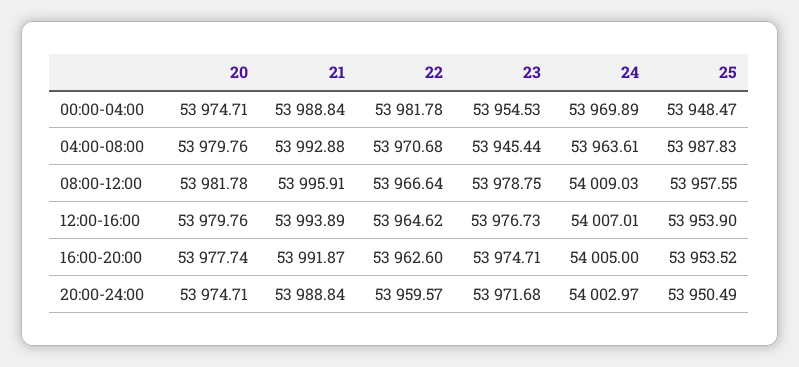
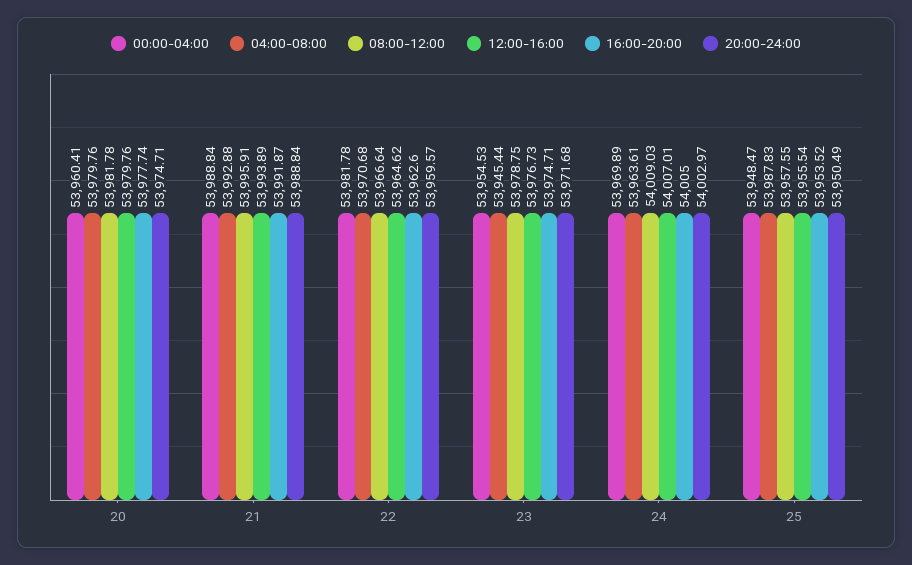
00:00-04:00, 20: 53974.71 -> 53960.41
12:00-16:00, 25: 53953.9 -> 53955.54

